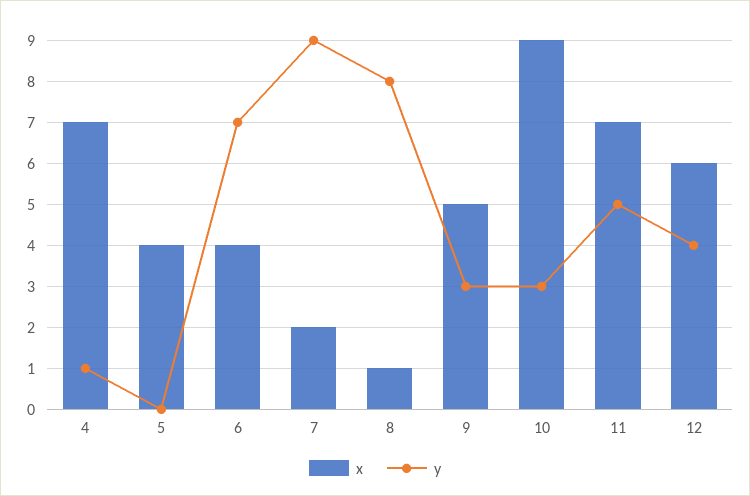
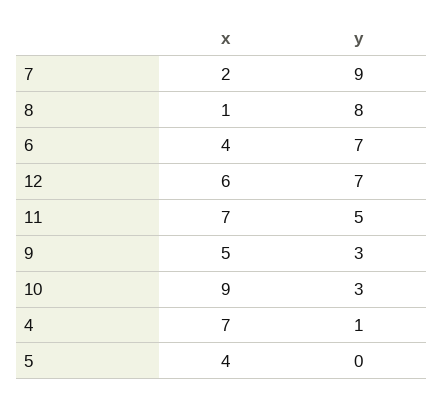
y, 12: 4 -> 7

